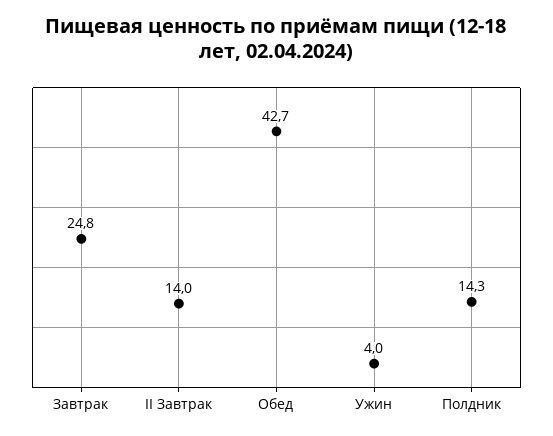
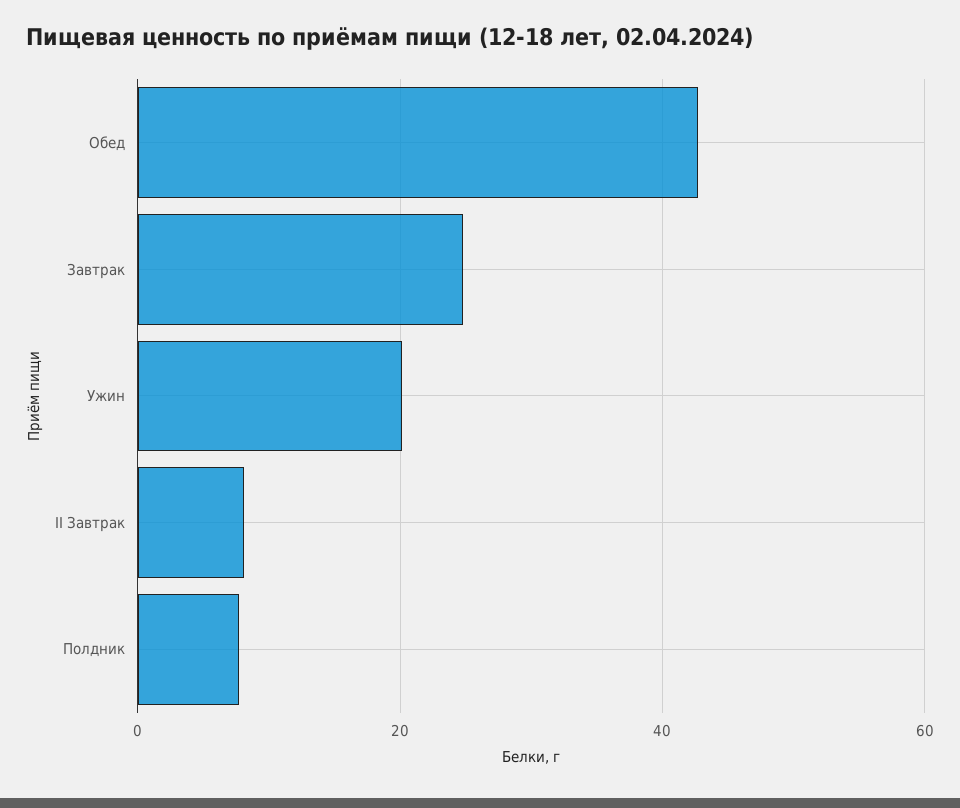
II Завтрак: 14 -> 8
Ужин: 4 -> 20
Полдник: 14.3 -> 8

